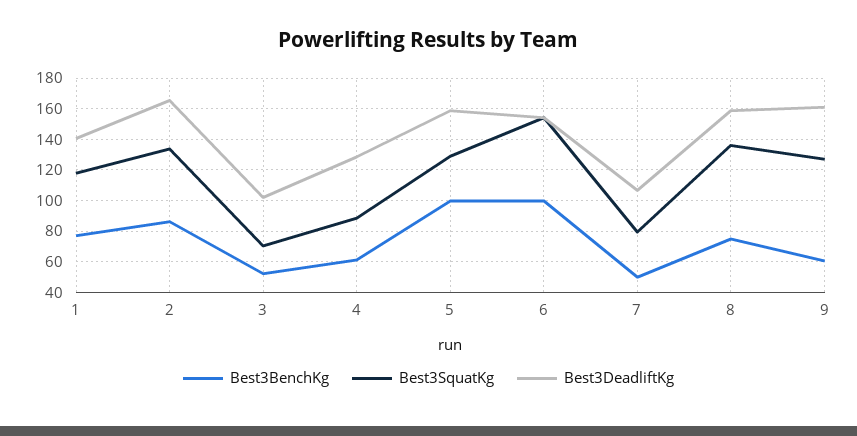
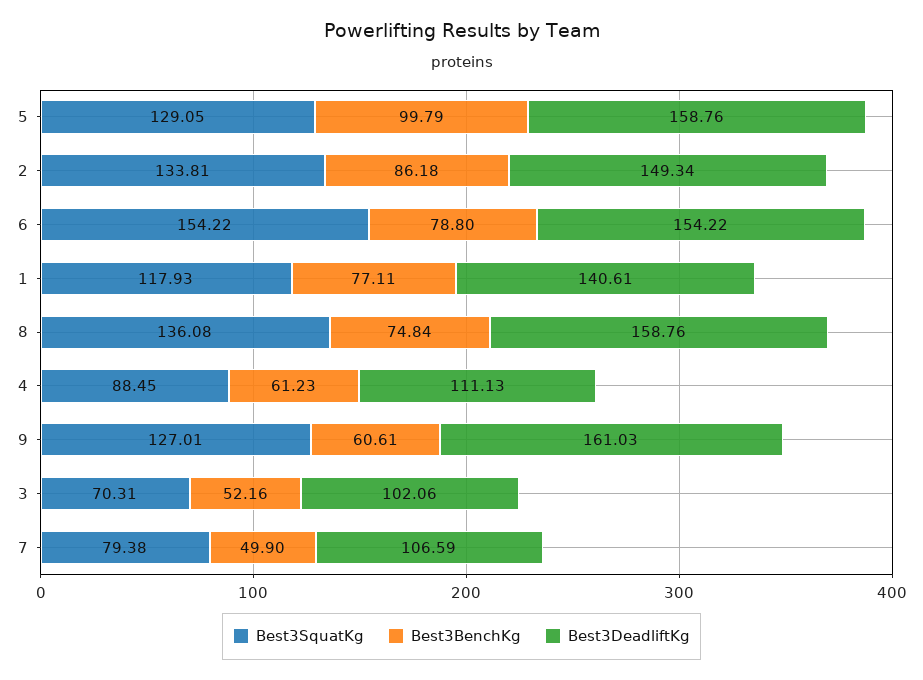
Best3DeadliftKg, 2: 165 -> 149.34
Best3DeadliftKg, 4: 130 -> 111.13
Best3BenchKg, 6: 100 -> 78.8

